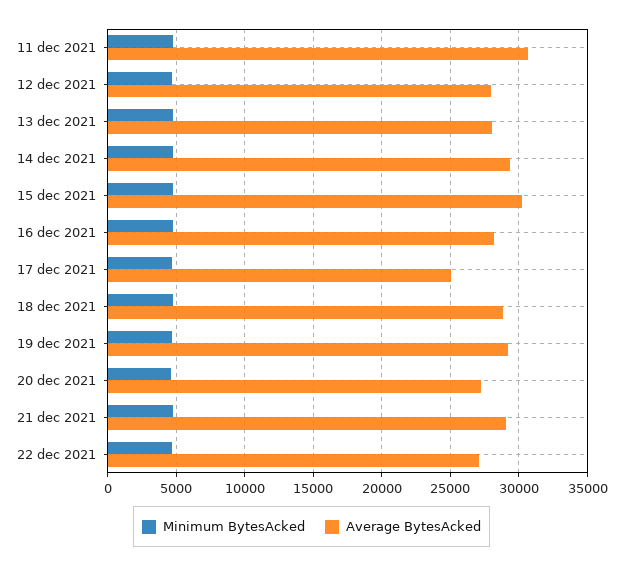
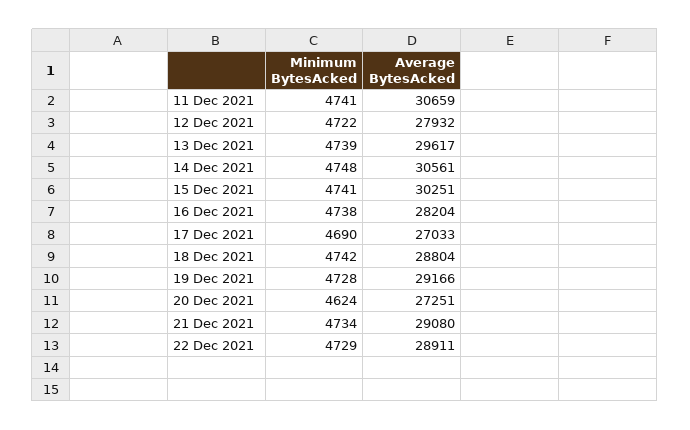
Average BytesAcked, 13 dec 2021: 28000 -> 29617
Average BytesAcked, 14 dec 2021: 29500 -> 30561
Average BytesAcked, 17 dec 2021: 25000 -> 27033
Average BytesAcked, 22 dec 2021: 27000 -> 28911

